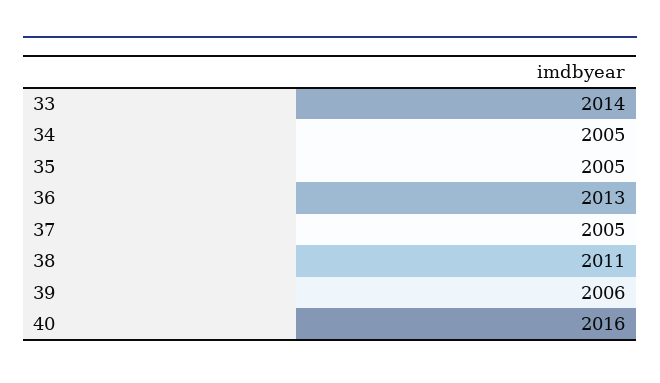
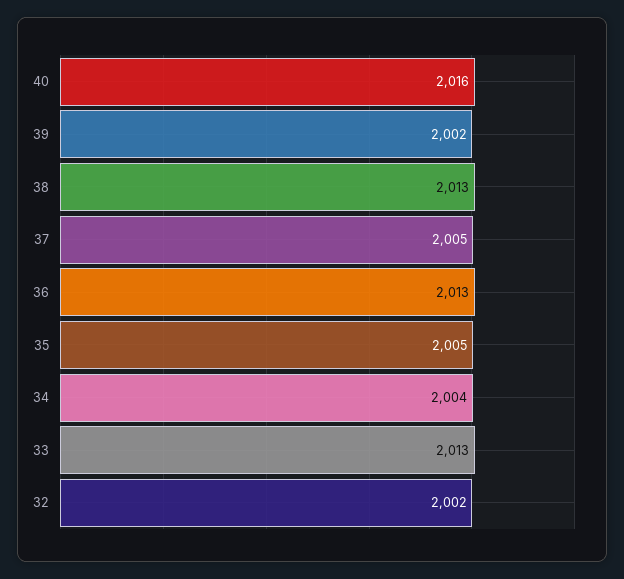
33: 2014 -> 2013
34: 2005 -> 2004
38: 2011 -> 2013
39: 2006 -> 2002
32: none -> 2002

